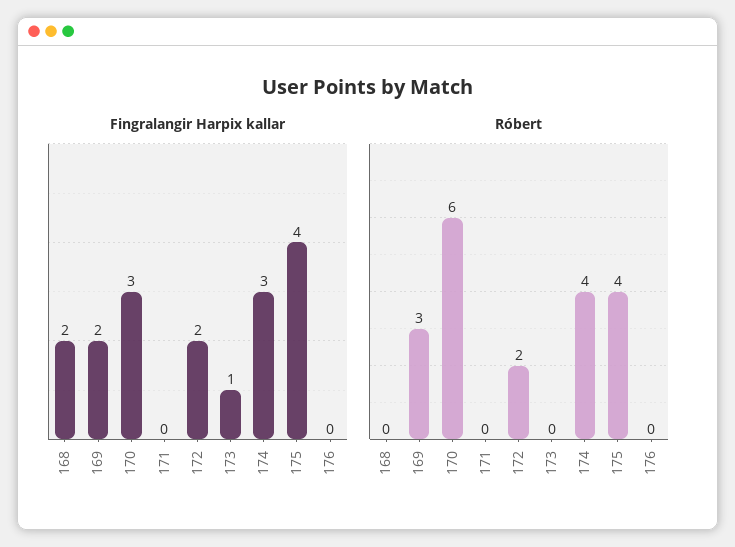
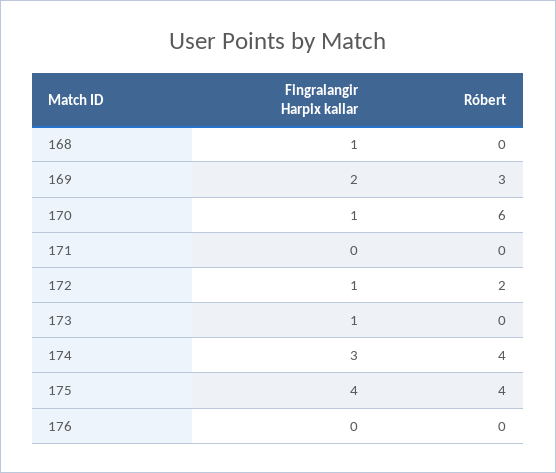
Fingralangir Harpix kallar, 168: 2 -> 1
Fingralangir Harpix kallar, 170: 3 -> 1
Fingralangir Harpix kallar, 172: 2 -> 1

